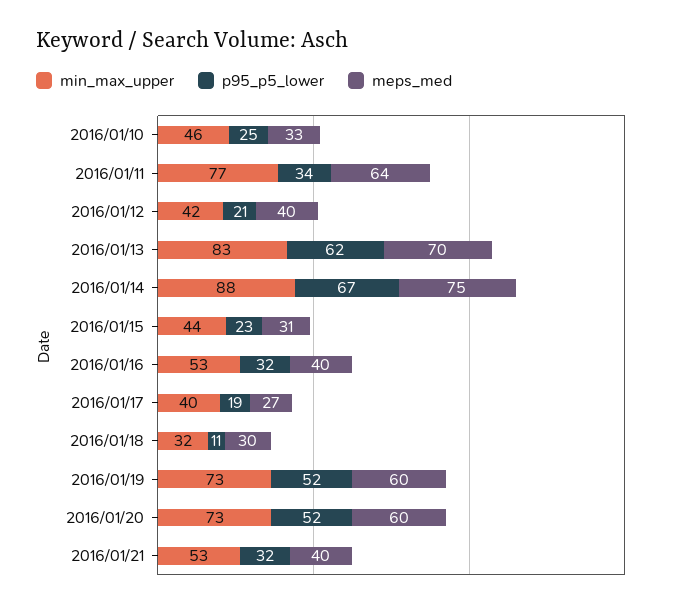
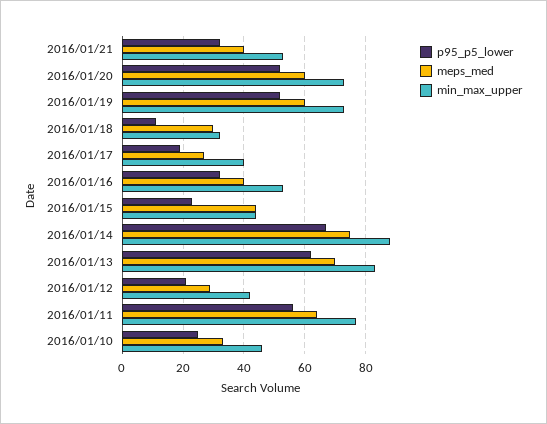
p95_p5_lower, 2016/01/11: 34 -> 55
meps_med, 2016/01/12: 40 -> 30
meps_med, 2016/01/15: 31 -> 45

